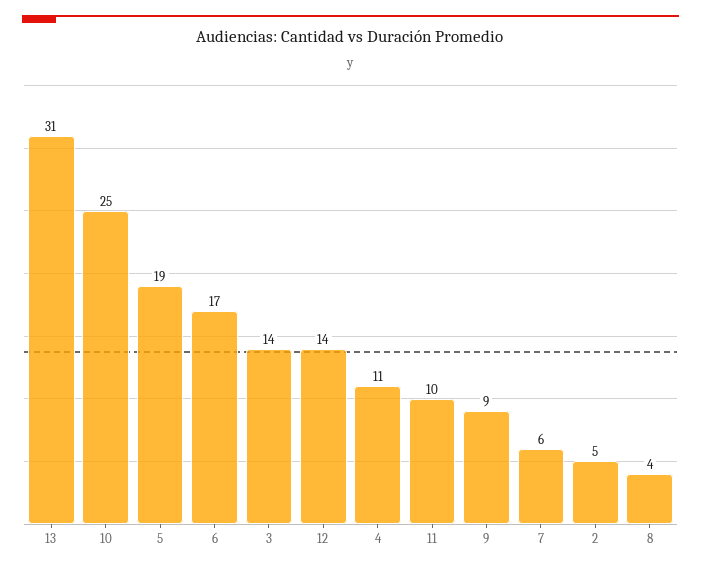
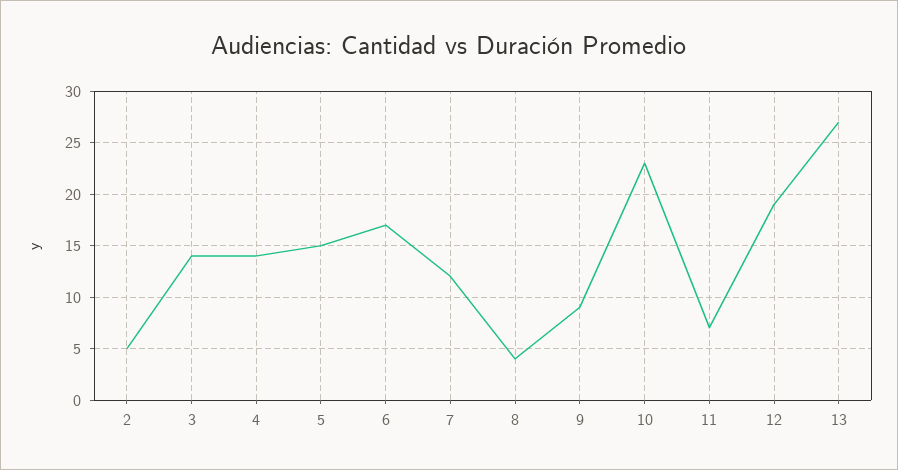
13: 31 -> 27
10: 25 -> 23
5: 19 -> 15
12: 14 -> 19
4: 11 -> 14
11: 10 -> 7
7: 6 -> 12

